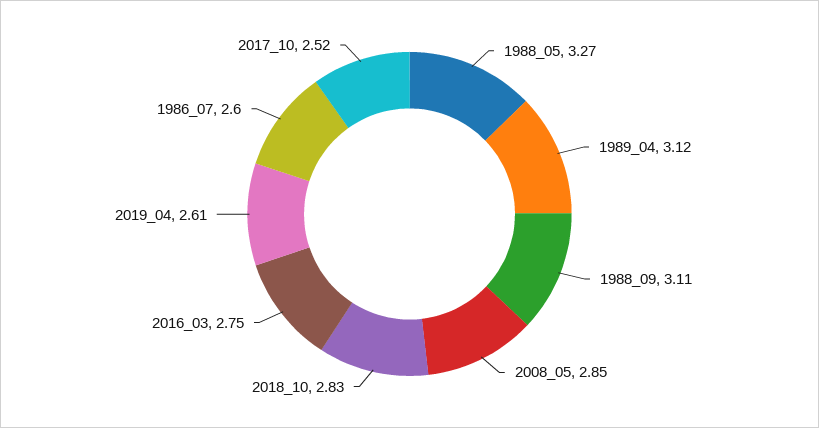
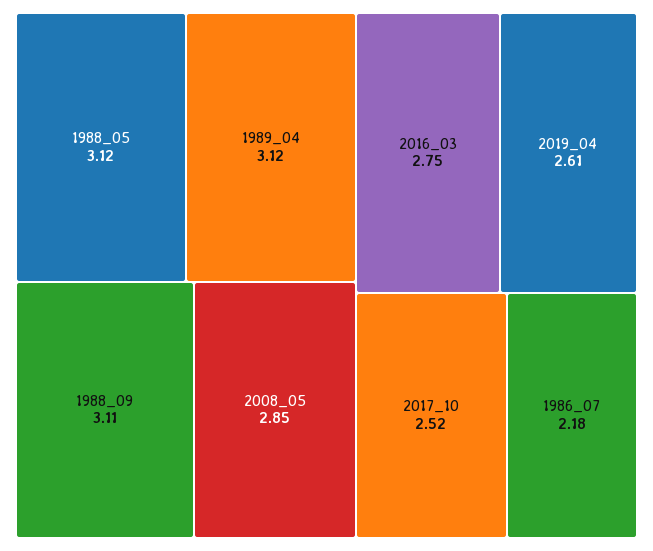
1988_05: 3.27 -> 3.12
2018_10: 2.83 -> none
1986_07: 2.6 -> 2.18

